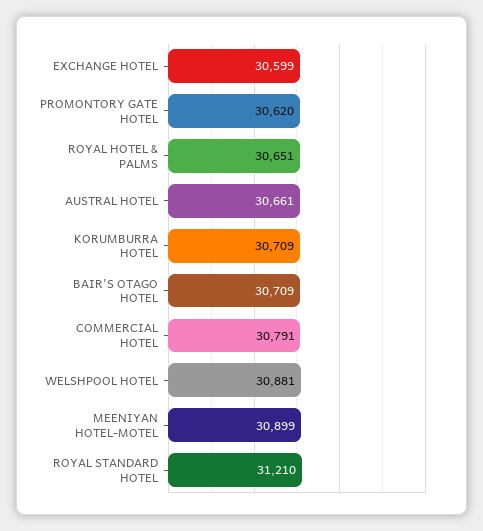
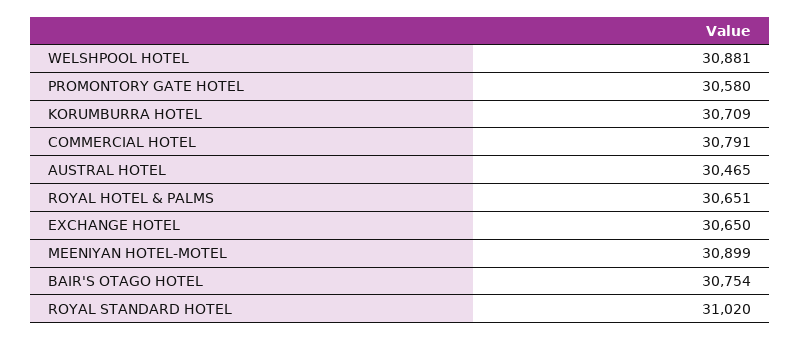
EXCHANGE HOTEL: 30599 -> 30650
PROMONTORY GATE HOTEL: 30620 -> 30580
AUSTRAL HOTEL: 30661 -> 30465
BAIR'S OTAGO HOTEL: 30709 -> 30754
ROYAL STANDARD HOTEL: 31210 -> 31020

